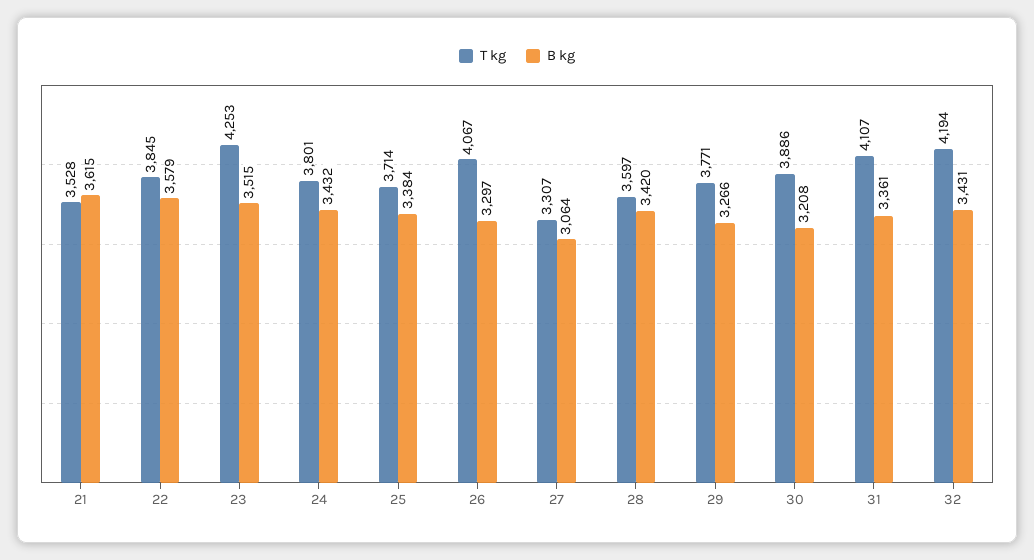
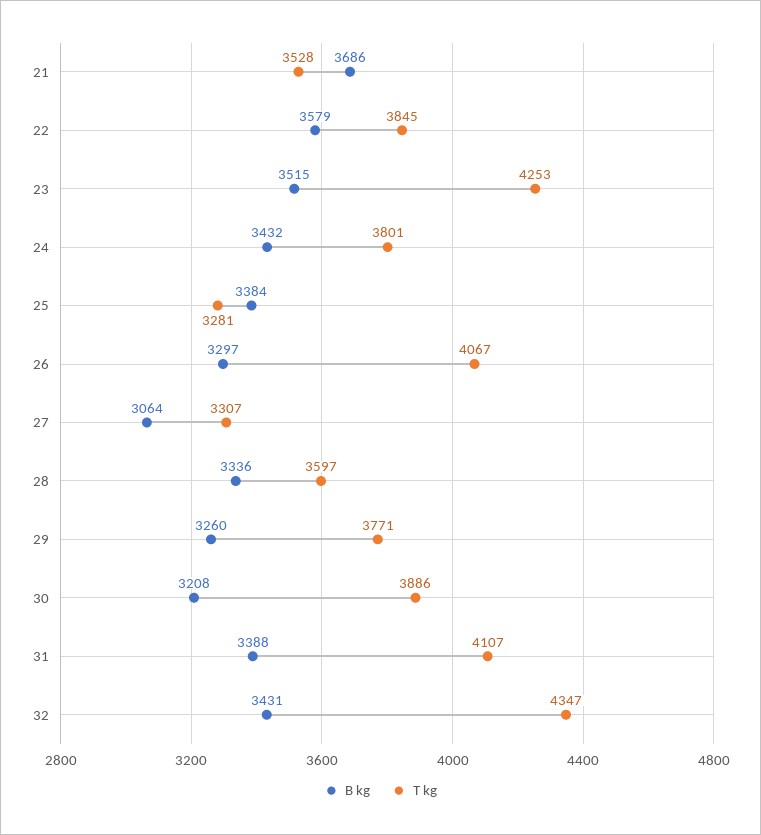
B kg, 21: 3615 -> 3686
T kg, 25: 3714 -> 3281
B kg, 28: 3420 -> 3336
B kg, 29: 3266 -> 3260
B kg, 31: 3361 -> 3388
T kg, 32: 4194 -> 4347

